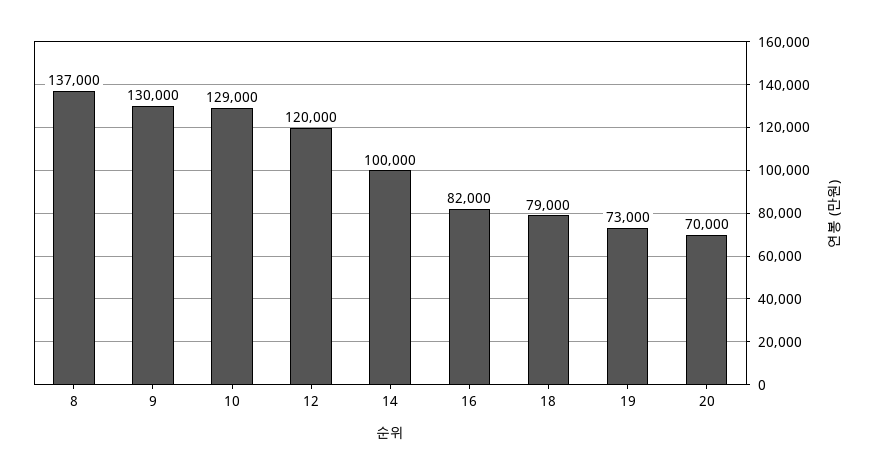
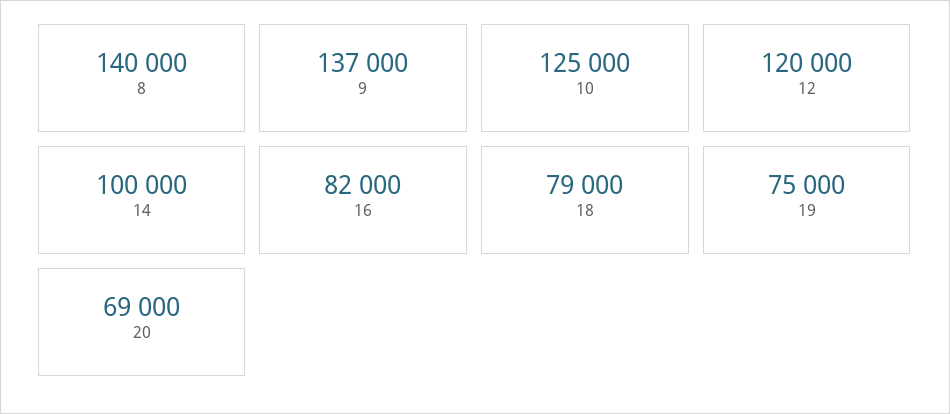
8: 137000 -> 140000
9: 130000 -> 137000
10: 129000 -> 125000
19: 73000 -> 75000
20: 70000 -> 69000

